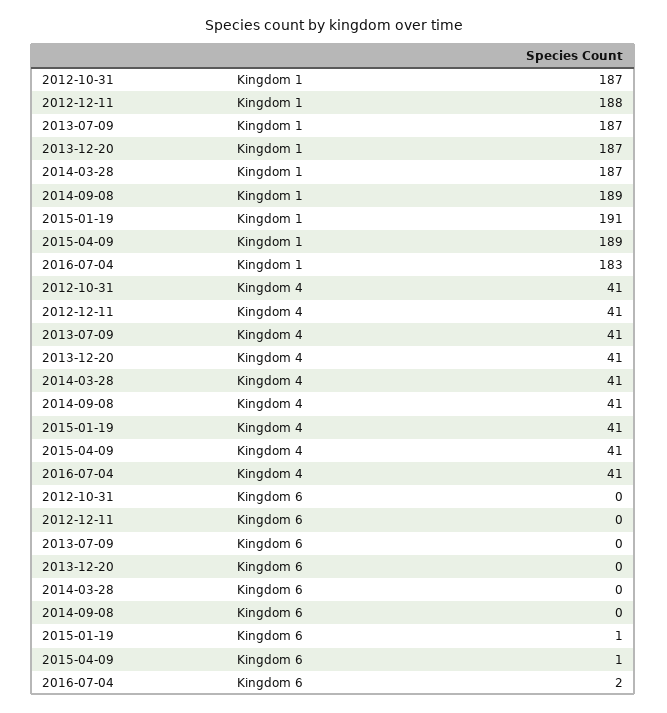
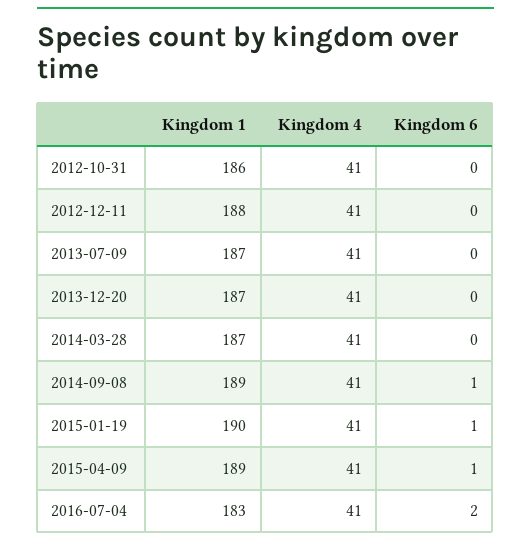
2012-10-31, Kingdom 1: 187 -> 186
2015-01-19, Kingdom 1: 191 -> 190
2014-09-08, Kingdom 6: 0 -> 1

